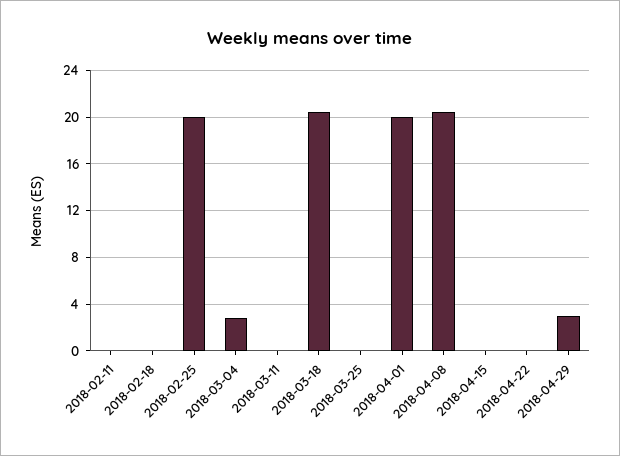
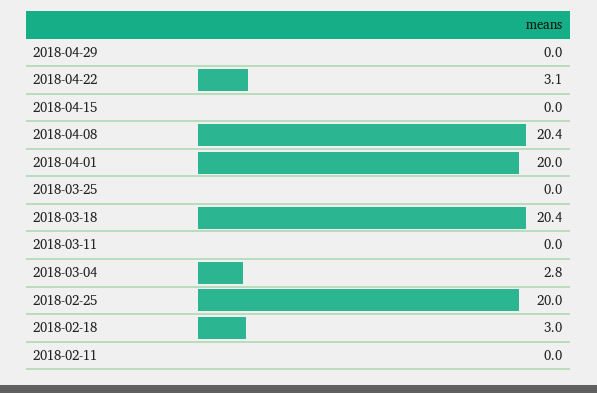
2018-02-18: 0 -> 3
2018-04-22: 0 -> 3.1
2018-04-29: 3 -> 0

